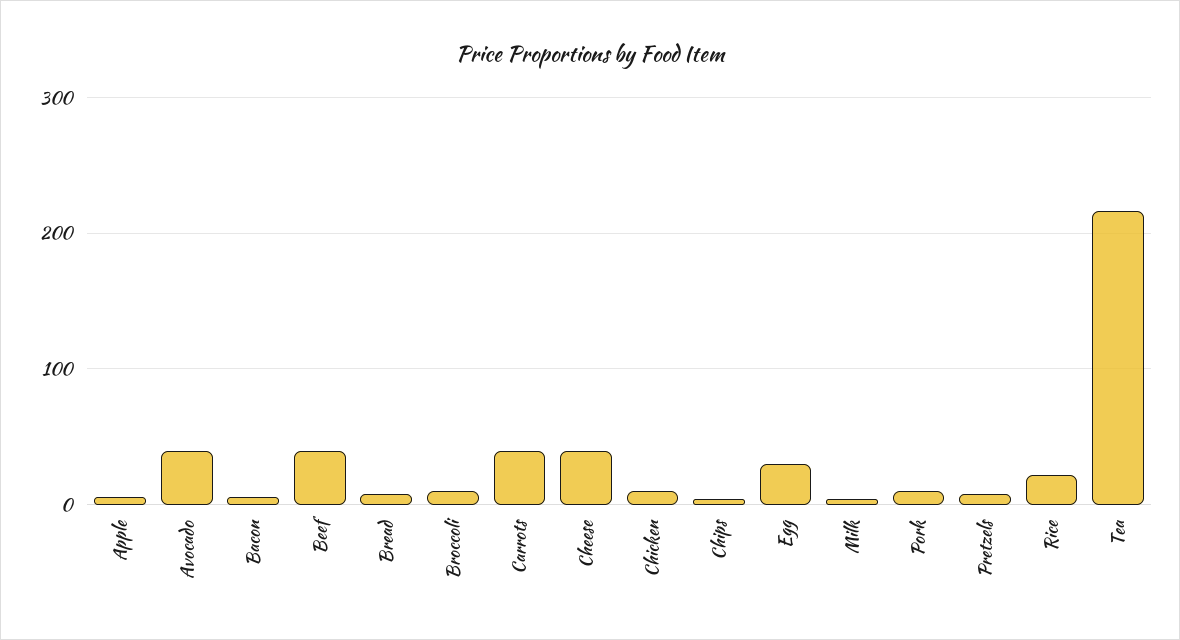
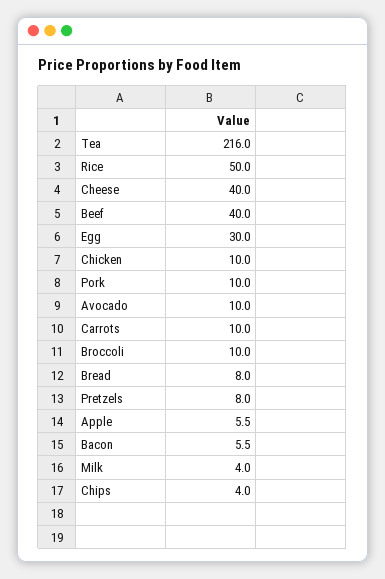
Avocado: 40 -> 10
Carrots: 40 -> 10
Rice: 20 -> 50

